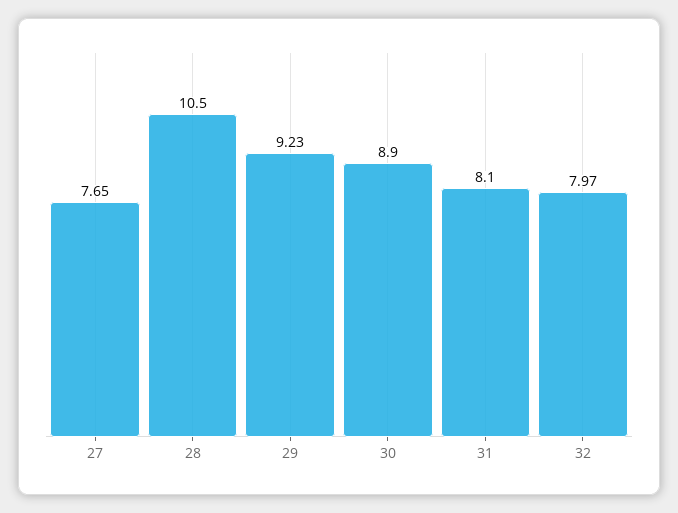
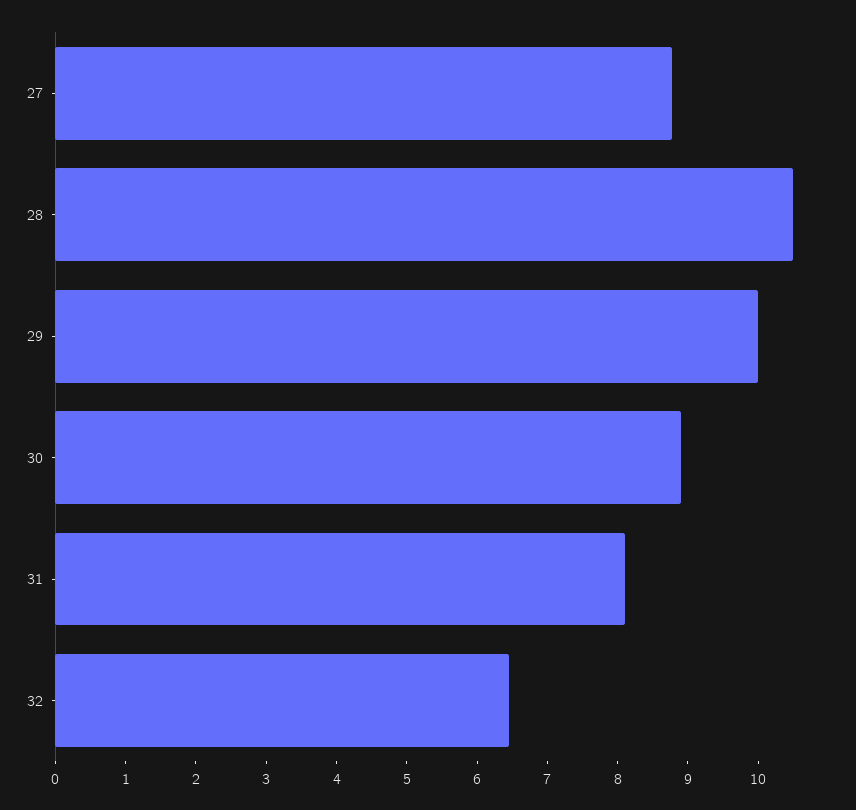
27: 7.65 -> 8.8
29: 9.23 -> 10
32: 7.97 -> 6.4

